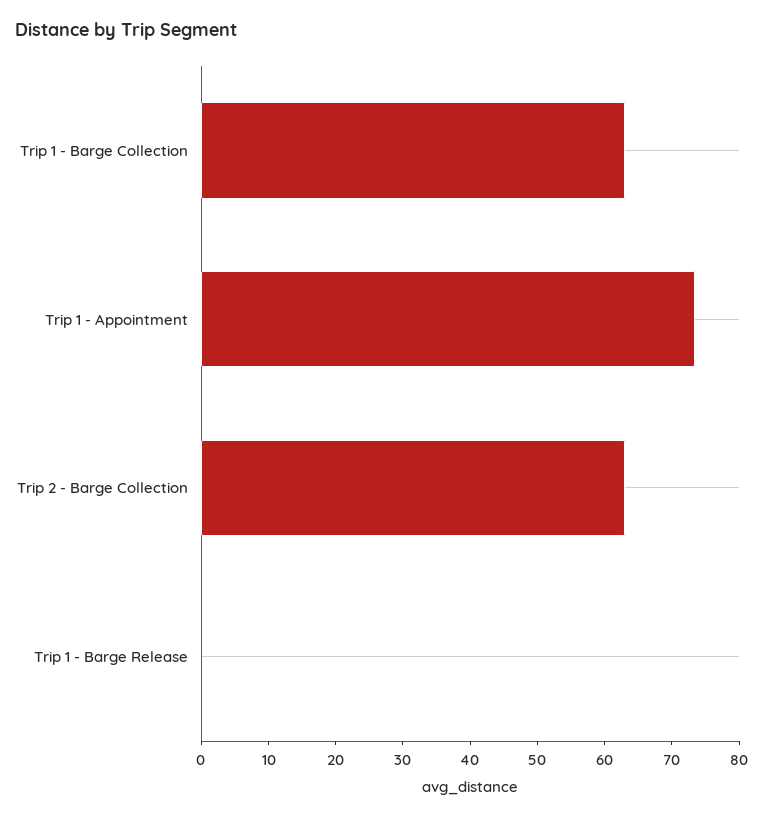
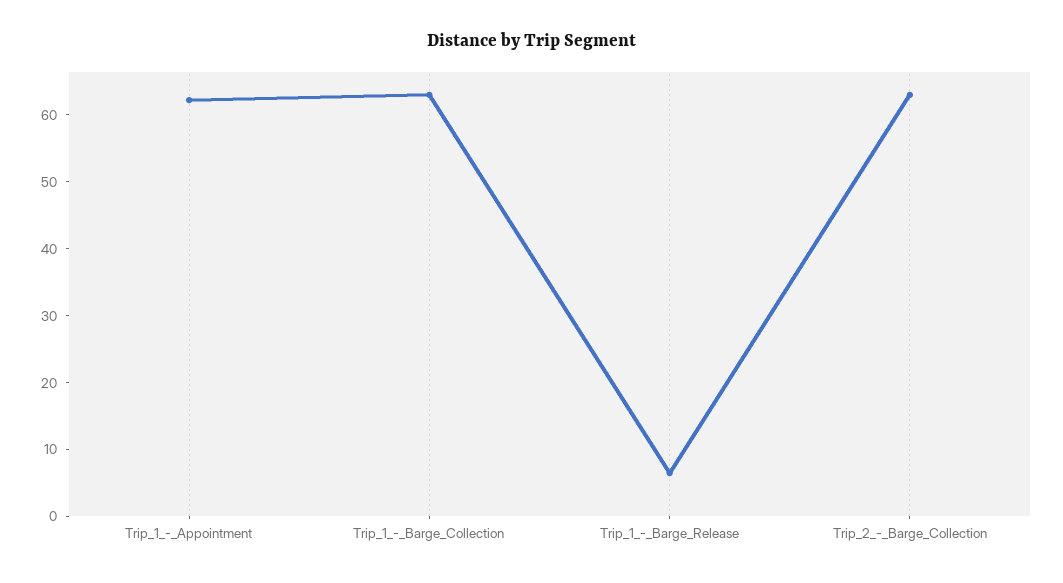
Trip 1 - Appointment: 74 -> 62
Trip 1 - Barge Release: 0 -> 6

